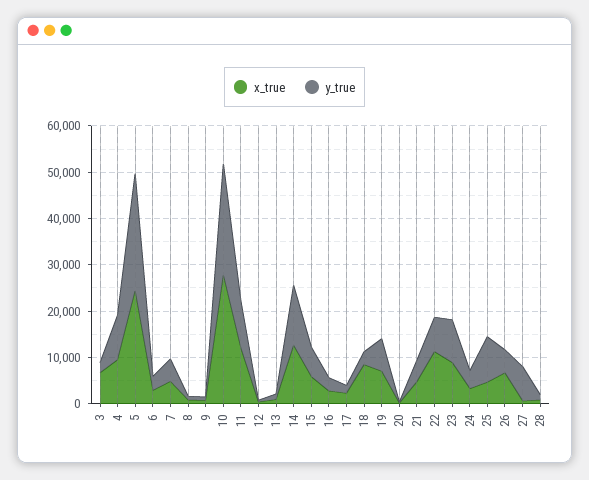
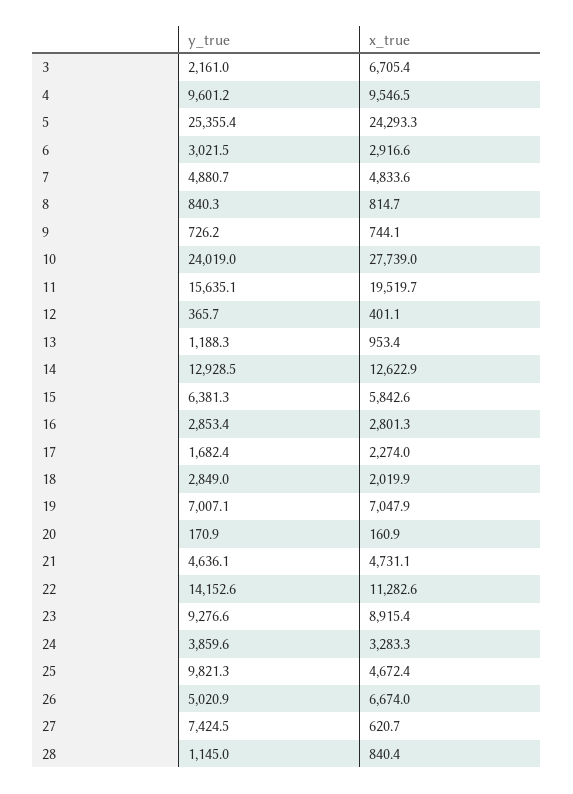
x_true, 11: 12000 -> 19519.7
y_true, 11: 10000 -> 15635.1
x_true, 18: 8000 -> 2019.9
y_true, 22: 8000 -> 14152.6

